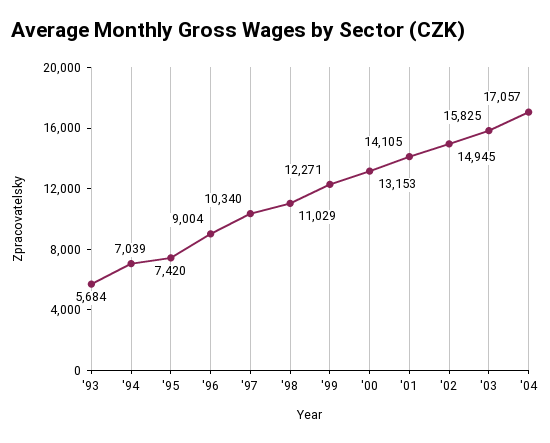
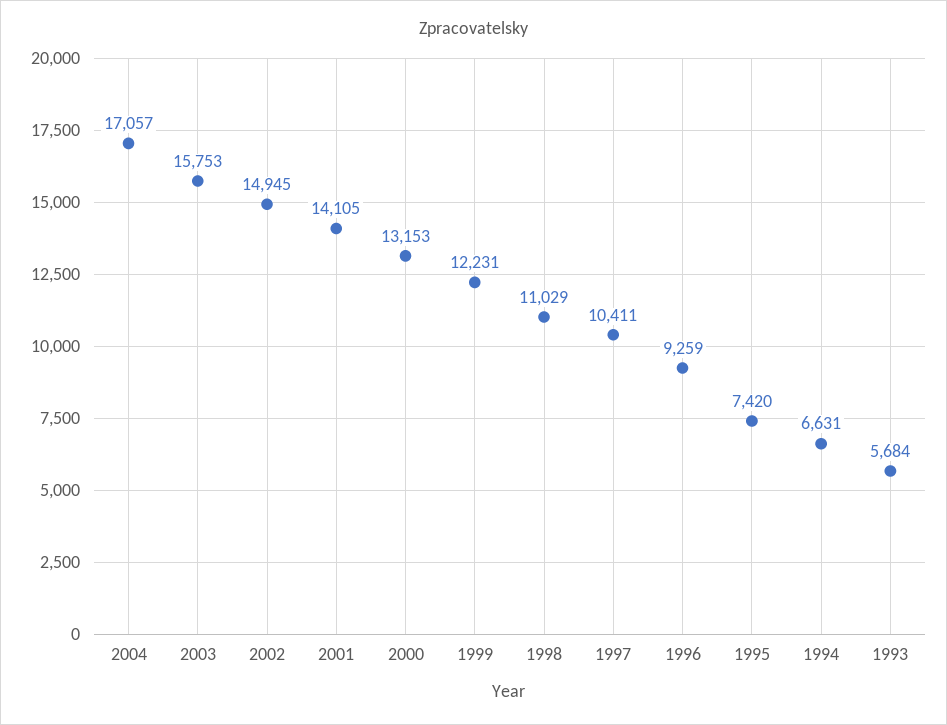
'94: 7039 -> 6631
'96: 9004 -> 9259
'97: 10340 -> 10411
'99: 12271 -> 12231
'03: 15825 -> 15753

